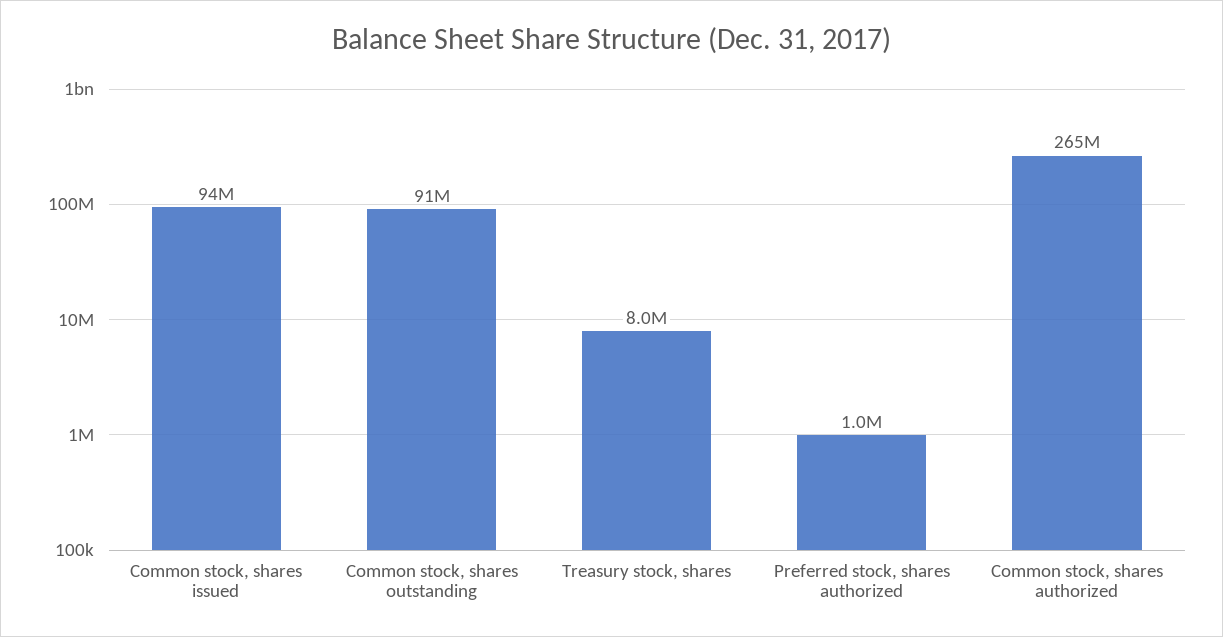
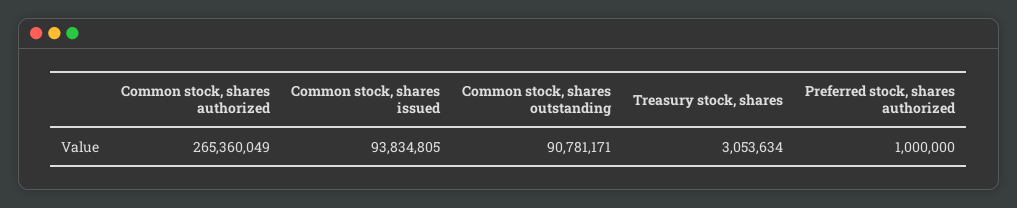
Treasury stock, shares: 8000000 -> 3053634

